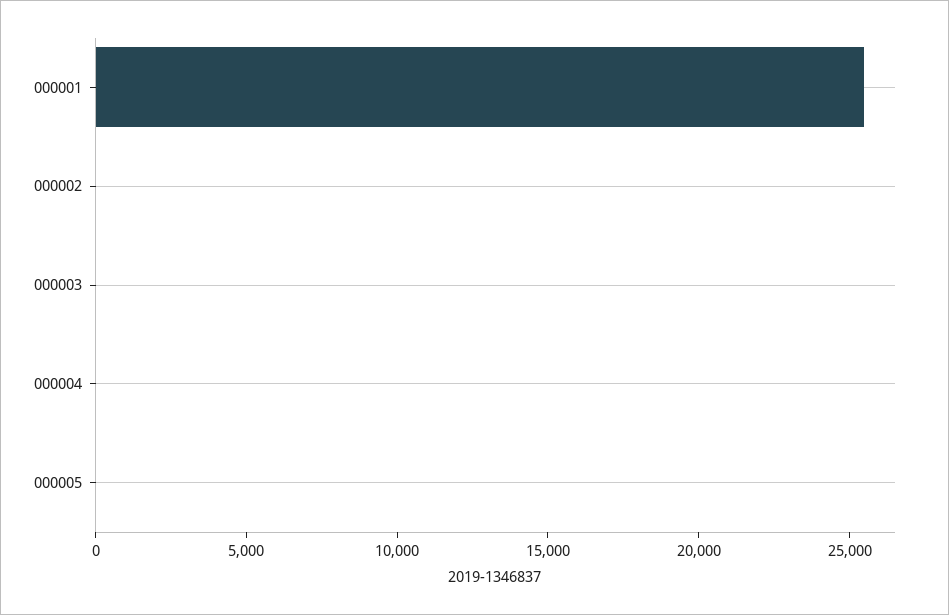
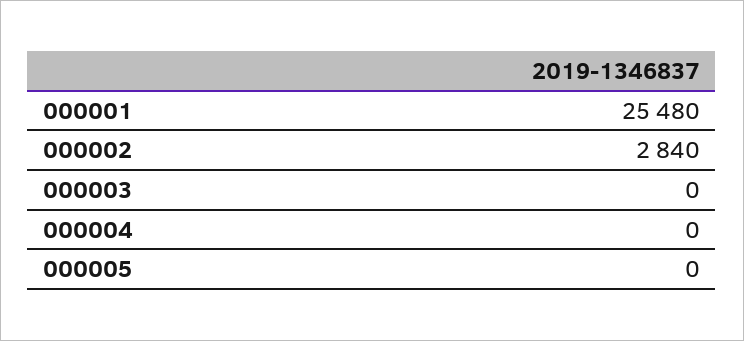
000002: 0 -> 2840

